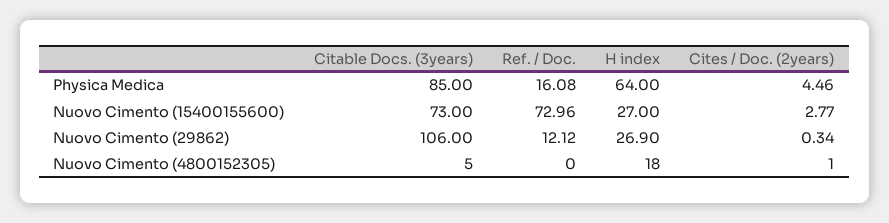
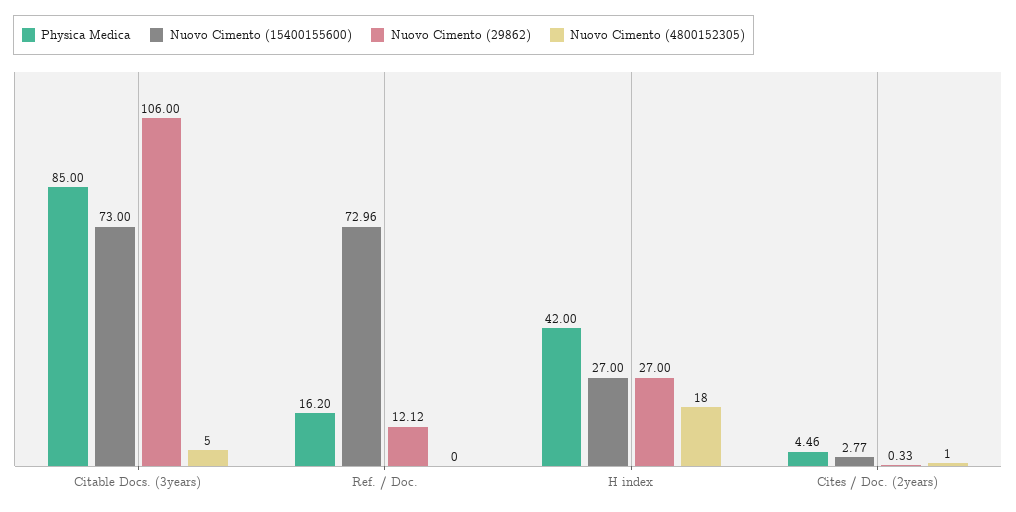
Physica Medica, Ref. / Doc.: 16.08 -> 16.2
Physica Medica, H index: 64 -> 42
Nuovo Cimento (29862), H index: 26.9 -> 27
Nuovo Cimento (29862), Cites / Doc. (2years): 0.34 -> 0.33

